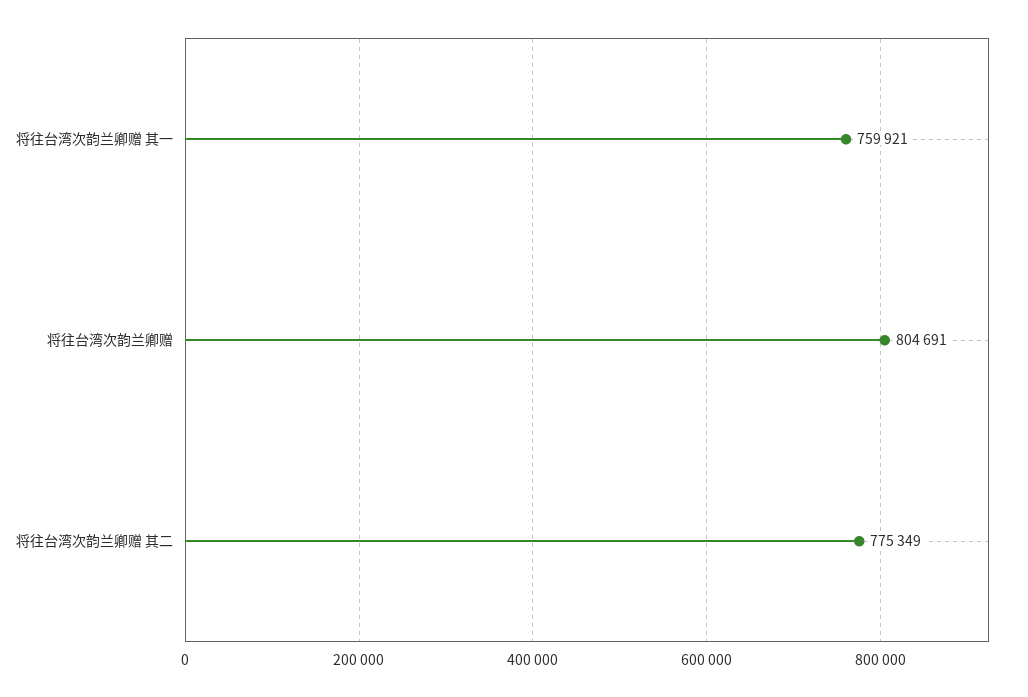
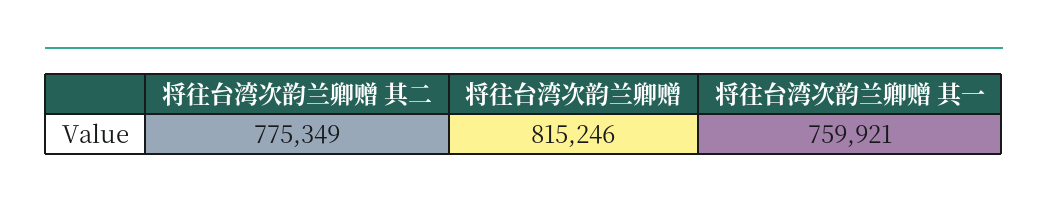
将往台湾次韵兰卿赠: 804691 -> 815246

